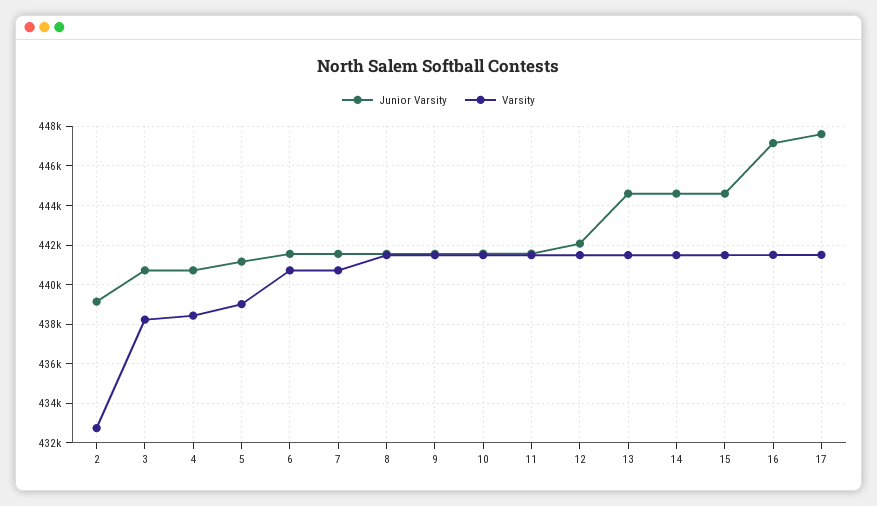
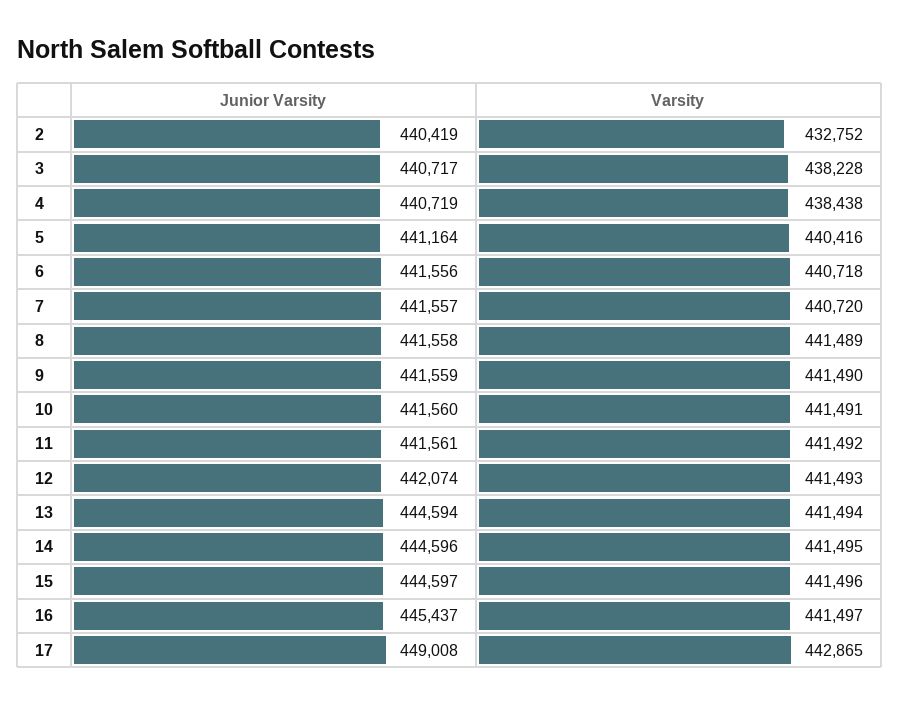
Junior Varsity, 2: 439000 -> 440419
Varsity, 5: 439000 -> 440416
Junior Varsity, 16: 447000 -> 445437
Junior Varsity, 17: 447500 -> 449008
Varsity, 17: 441500 -> 442865

